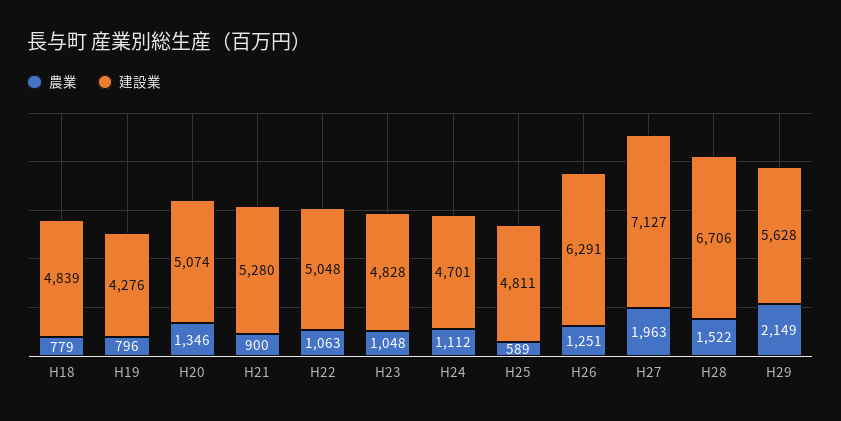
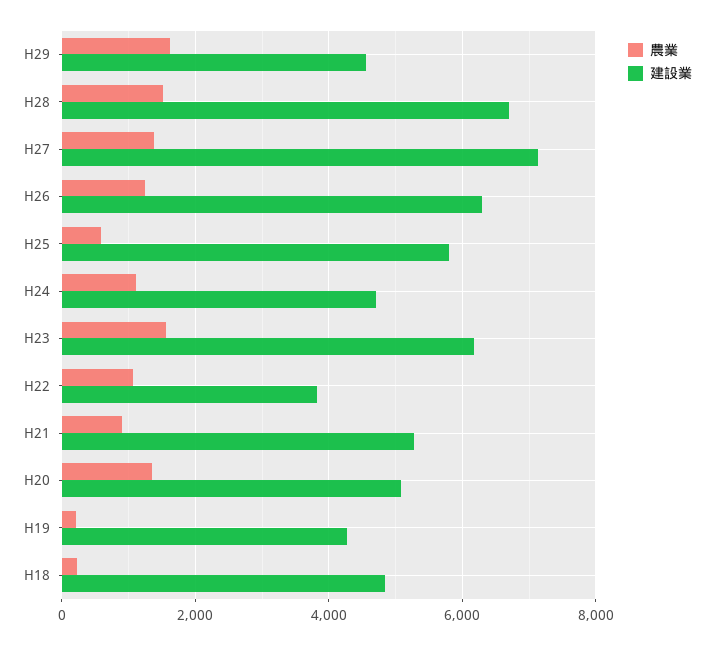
農業, H18: 779 -> 200
農業, H19: 796 -> 200
建設業, H22: 5048 -> 3800
農業, H23: 1048 -> 1600
建設業, H23: 4828 -> 6200
建設業, H25: 4811 -> 5800
農業, H27: 1963 -> 1400
農業, H29: 2149 -> 1600
建設業, H29: 5628 -> 4600

